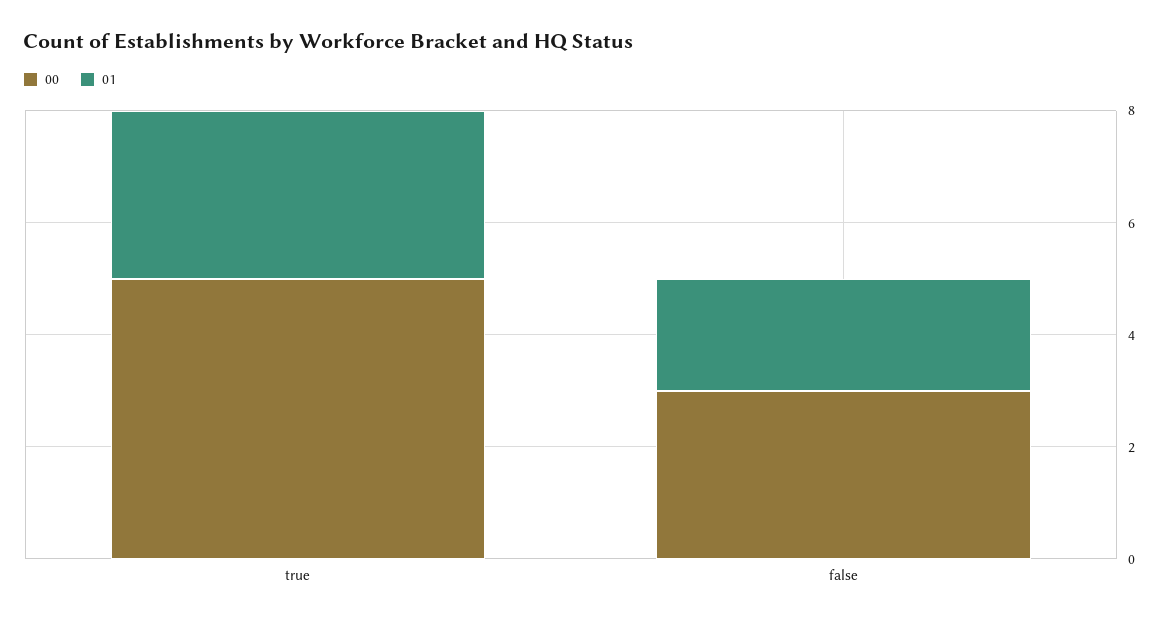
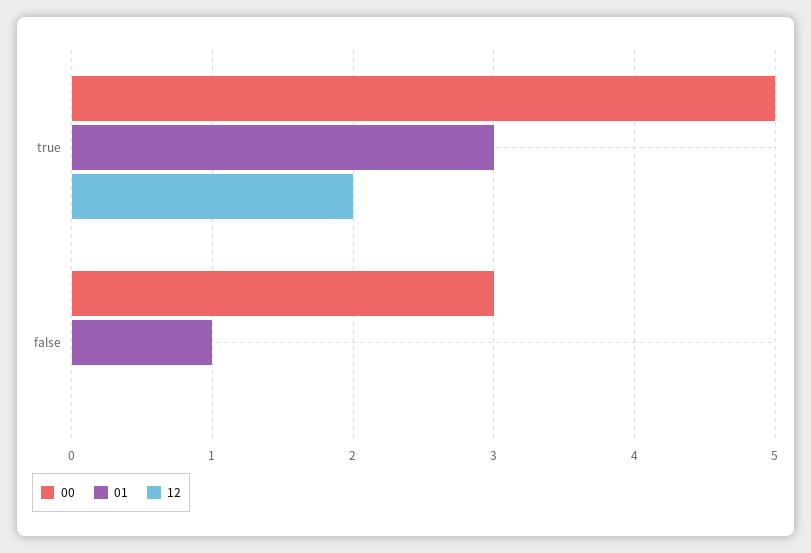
01, false: 2 -> 1
12, true: none -> 2
12, false: none -> 0

